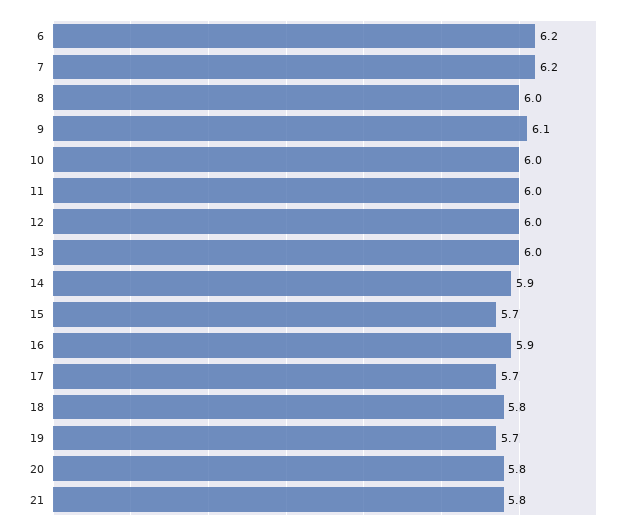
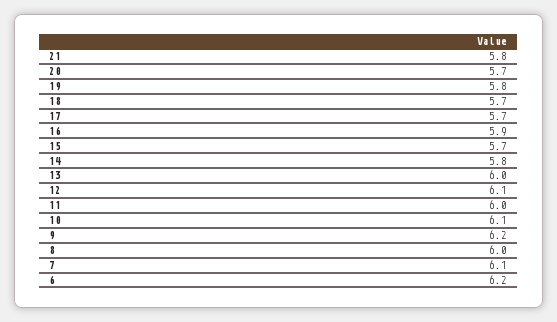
7: 6.2 -> 6.1
9: 6.1 -> 6.2
10: 6 -> 6.1
12: 6 -> 6.1
14: 5.9 -> 5.8
18: 5.8 -> 5.7
19: 5.7 -> 5.8
20: 5.8 -> 5.7

